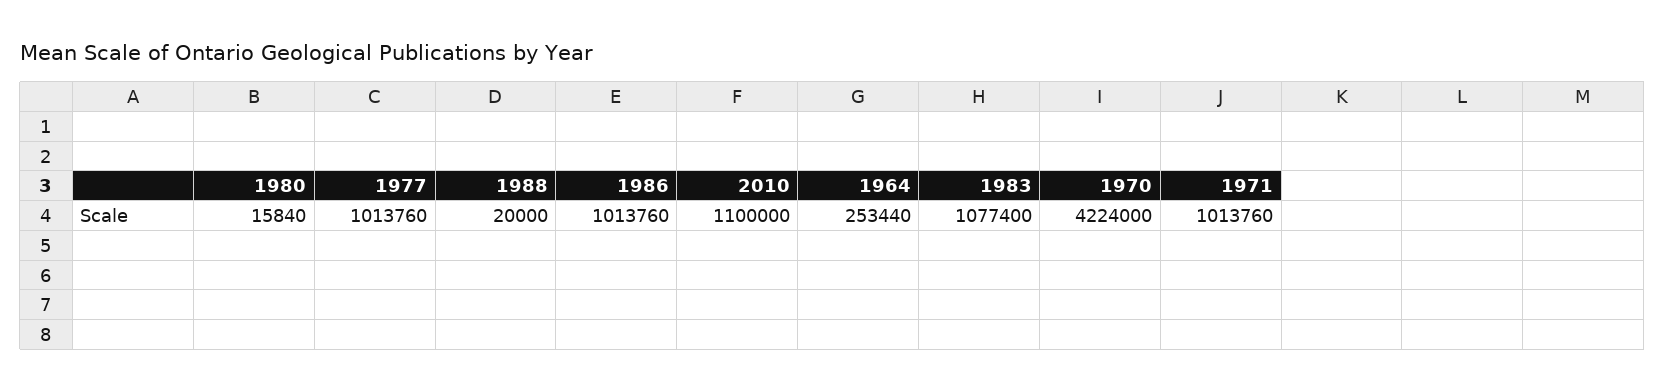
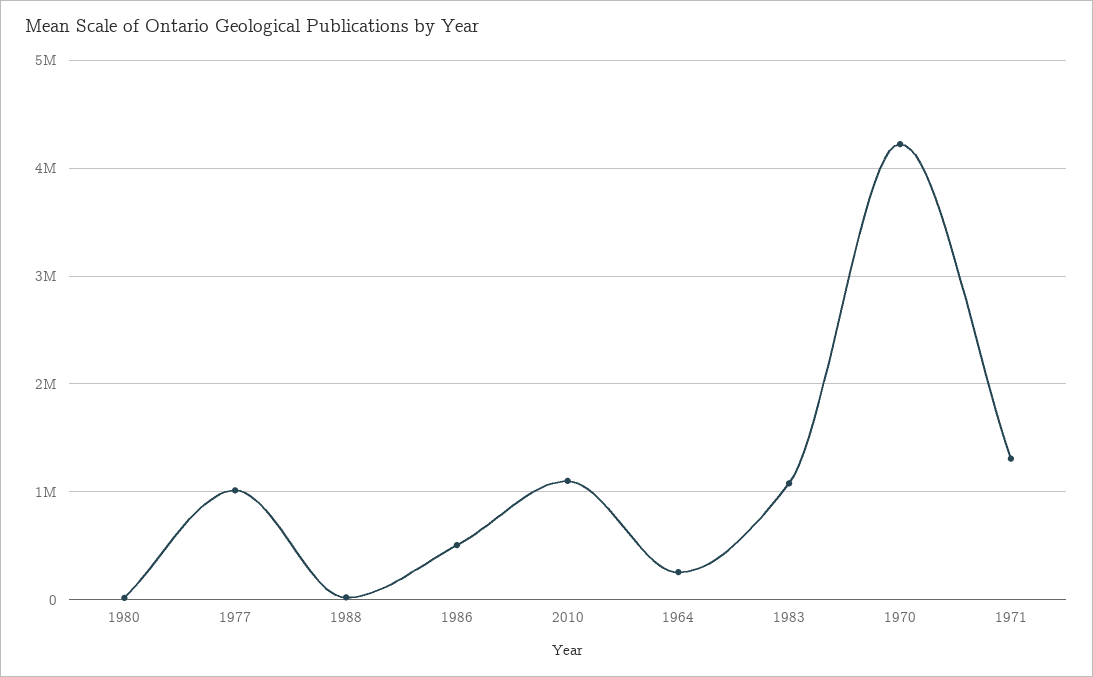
1986: 1013760 -> 500000
1971: 1013760 -> 1300000

